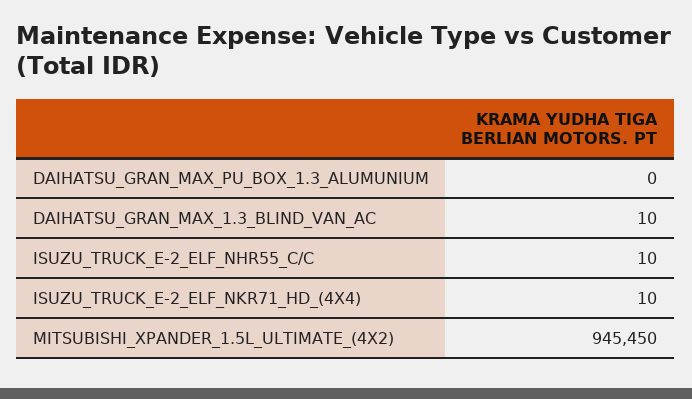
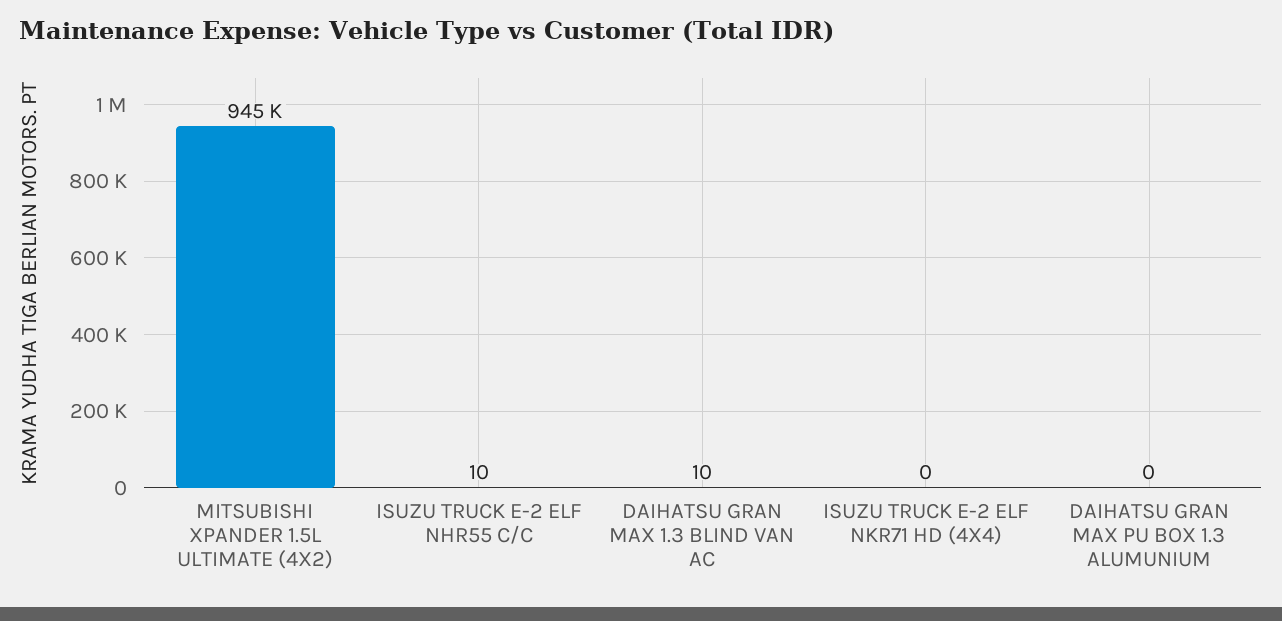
ISUZU_TRUCK_E-2_ELF_NKR71_HD_(4X4): 10 -> 0

